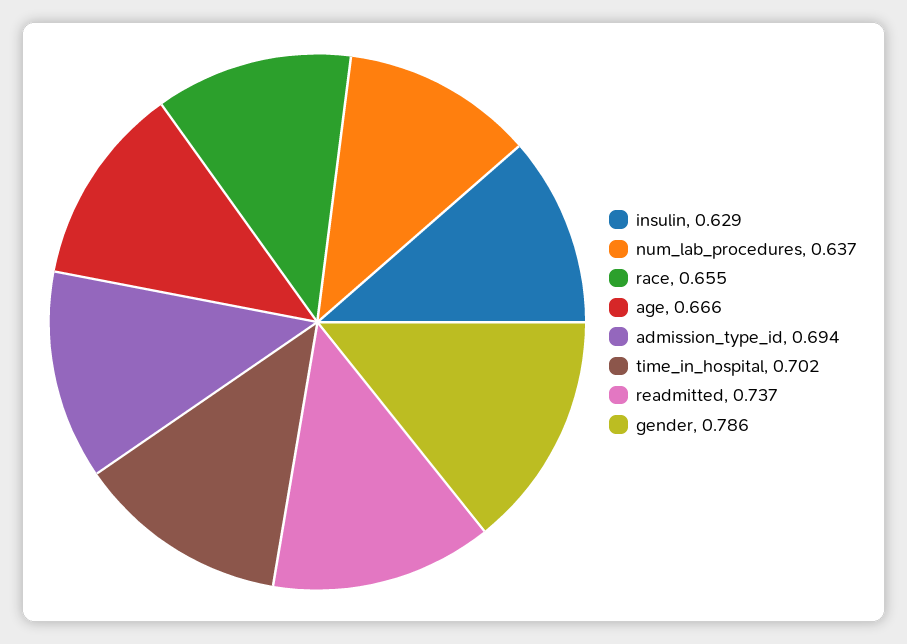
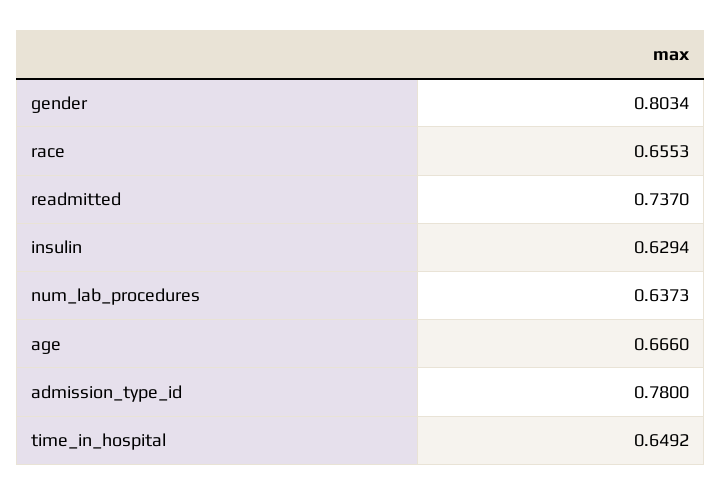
admission_type_id: 0.694 -> 0.78
time_in_hospital: 0.702 -> 0.6492
gender: 0.786 -> 0.8034

